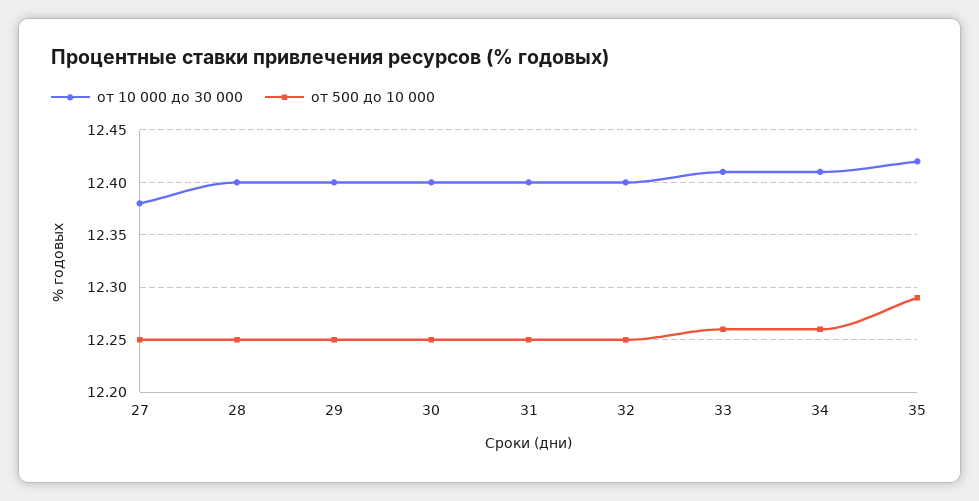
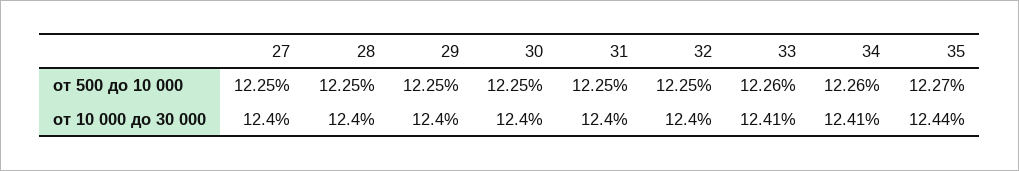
от 10 000 до 30 000, 27: 12.38 -> 12.4
от 10 000 до 30 000, 35: 12.42 -> 12.44
от 500 до 10 000, 35: 12.29 -> 12.27

